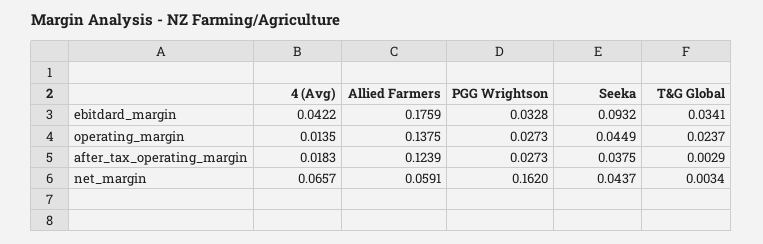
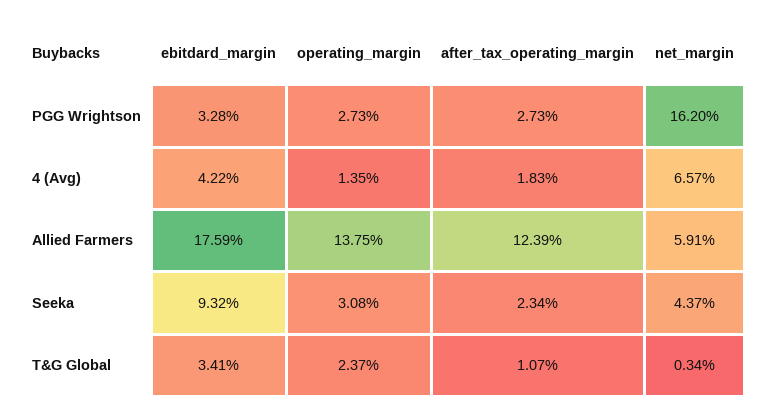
Seeka, operating_margin: 0.0449 -> 0.0308
Seeka, after_tax_operating_margin: 0.0375 -> 0.0234
T&G Global, after_tax_operating_margin: 0.0029 -> 0.0107

